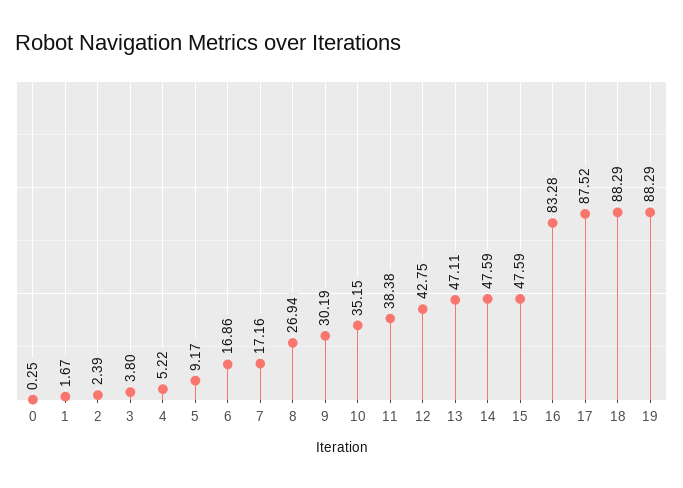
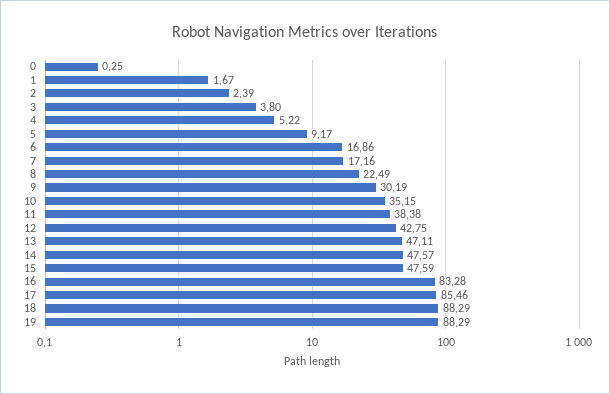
8: 26.94 -> 22.49
14: 47.59 -> 47.57
17: 87.52 -> 85.46

